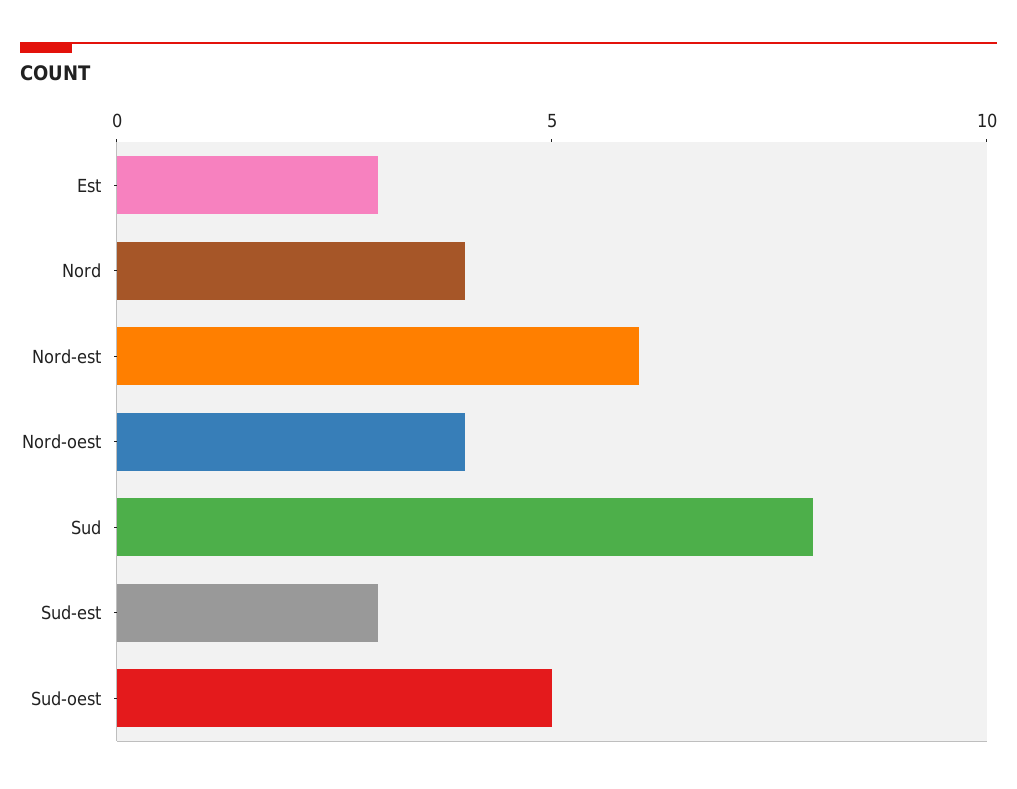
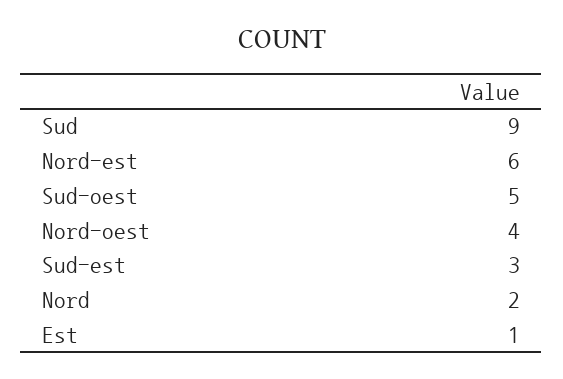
Est: 3 -> 1
Nord: 4 -> 2
Sud: 8 -> 9

